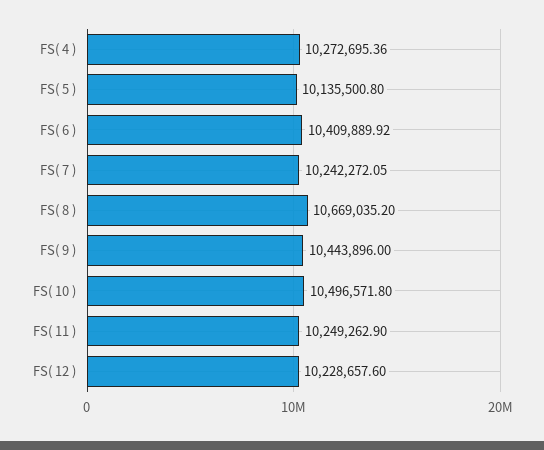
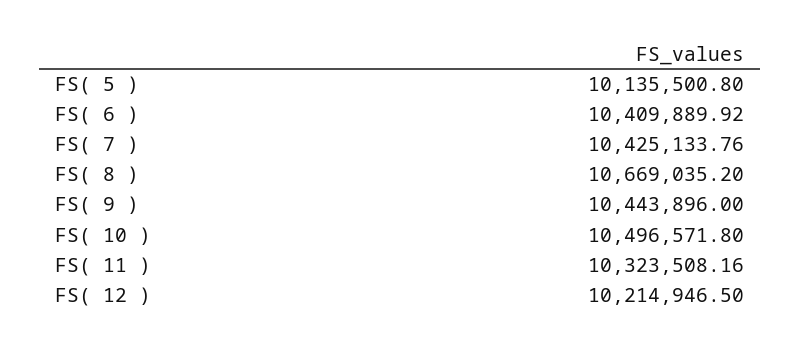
FS( 4 ): 10272695.36 -> none
FS( 7 ): 10242272.05 -> 10425133.76
FS( 11 ): 10249262.9 -> 10323508.16
FS( 12 ): 10228657.6 -> 10214946.5

